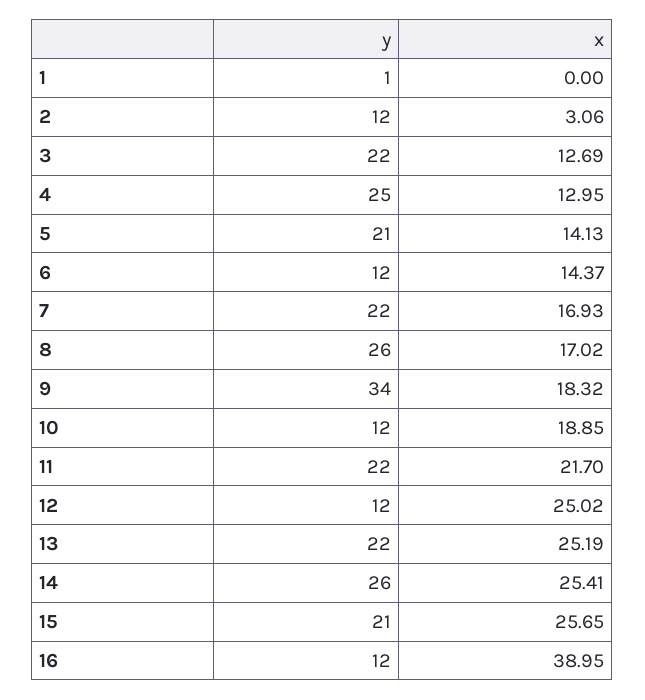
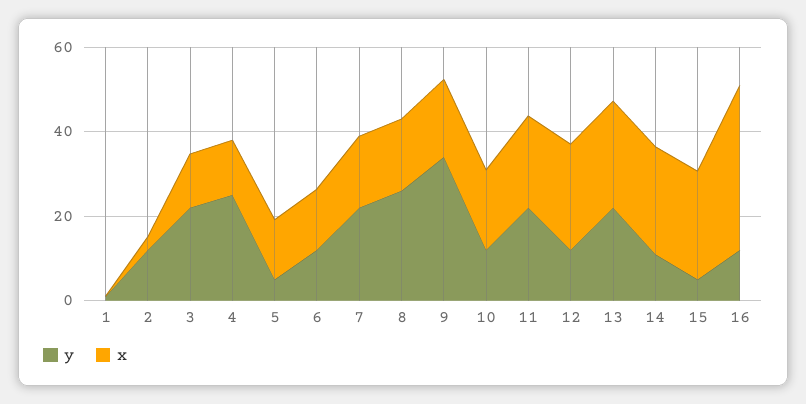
y, 5: 21 -> 5
y, 14: 26 -> 10
y, 15: 21 -> 5

